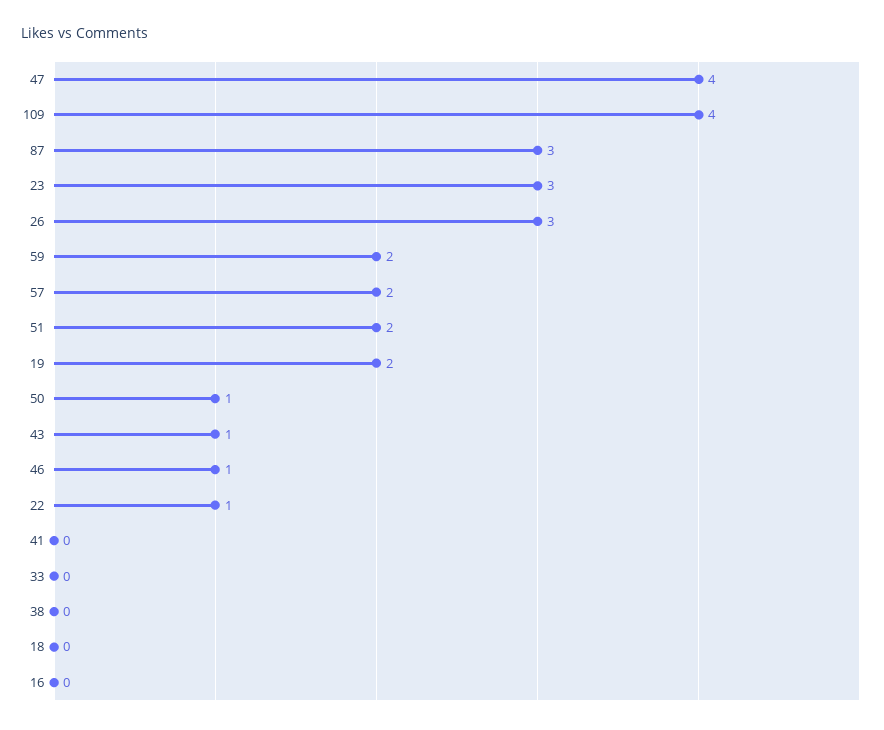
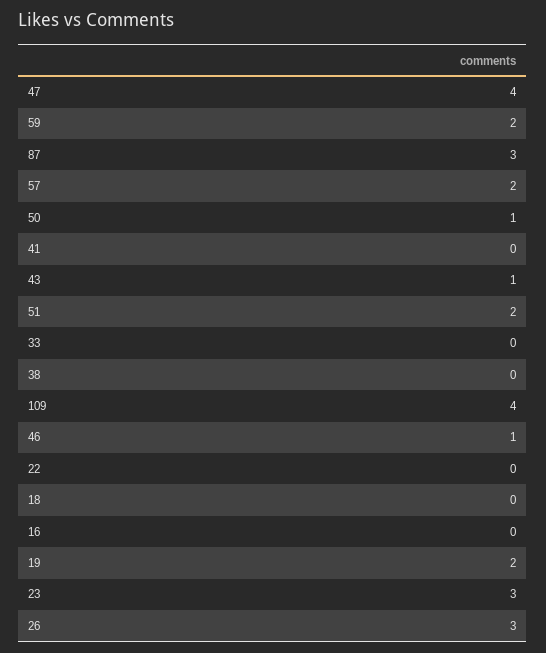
22: 1 -> 0

